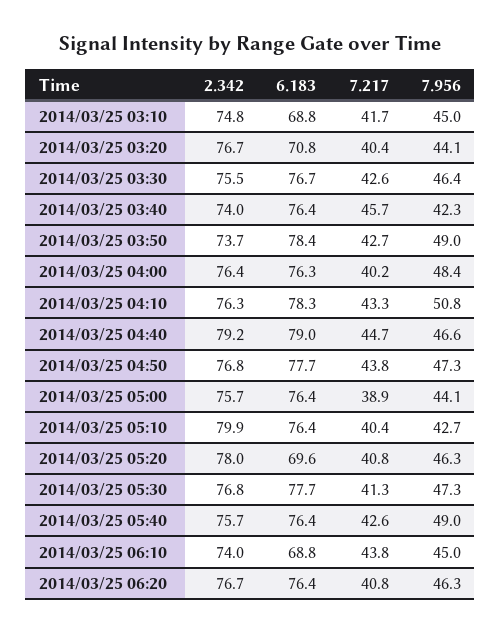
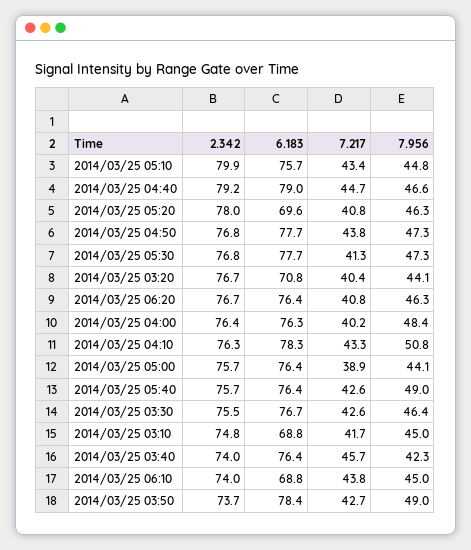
6.183, 2014/03/25 05:10: 76.4 -> 75.7
7.217, 2014/03/25 05:10: 40.4 -> 43.4
7.956, 2014/03/25 05:10: 42.7 -> 44.8

